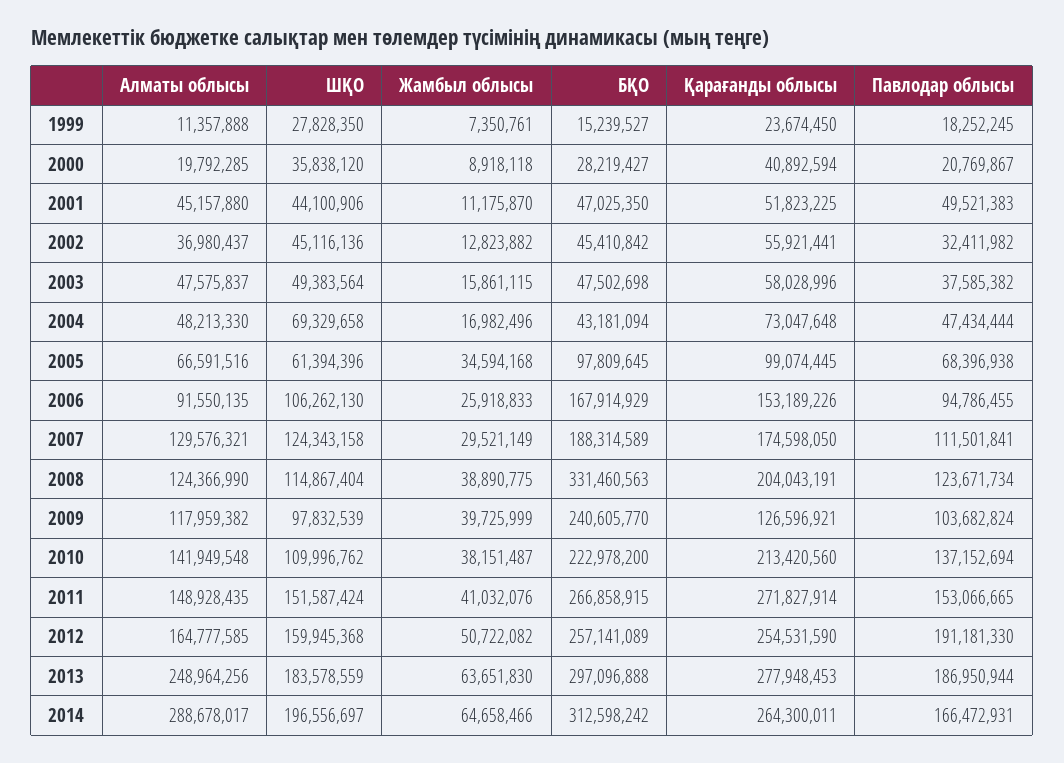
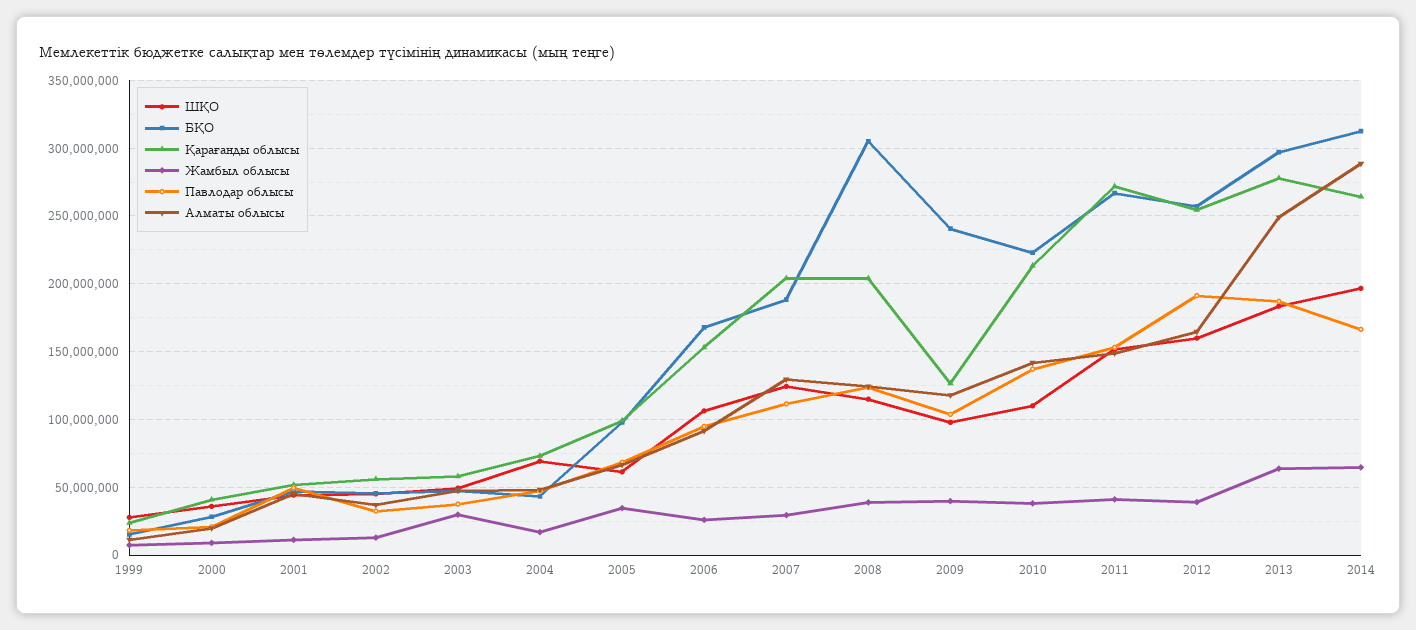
Жамбыл облысы, 2003: 15861115 -> 30000000
Қарағанды облысы, 2007: 174598050 -> 205000000
БҚО, 2008: 331460563 -> 305000000
Жамбыл облысы, 2012: 50722082 -> 40000000

